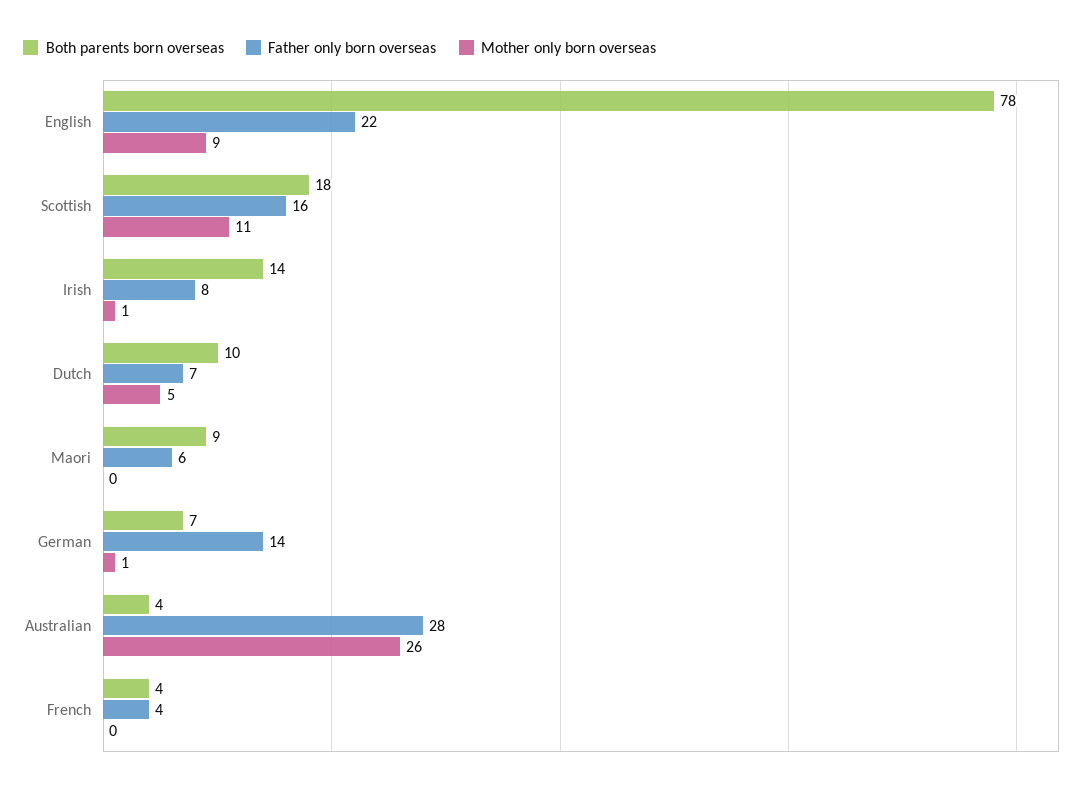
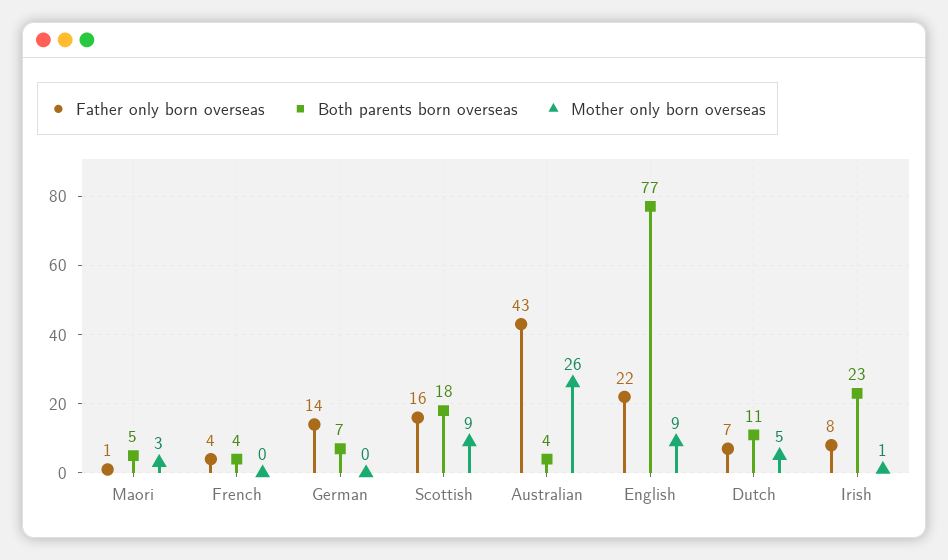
Both parents born overseas, English: 78 -> 77
Mother only born overseas, Scottish: 11 -> 9
Both parents born overseas, Irish: 14 -> 23
Both parents born overseas, Dutch: 10 -> 11
Both parents born overseas, Maori: 9 -> 5
Father only born overseas, Maori: 6 -> 1
Mother only born overseas, Maori: 0 -> 3
Mother only born overseas, German: 1 -> 0
Father only born overseas, Australian: 28 -> 43

